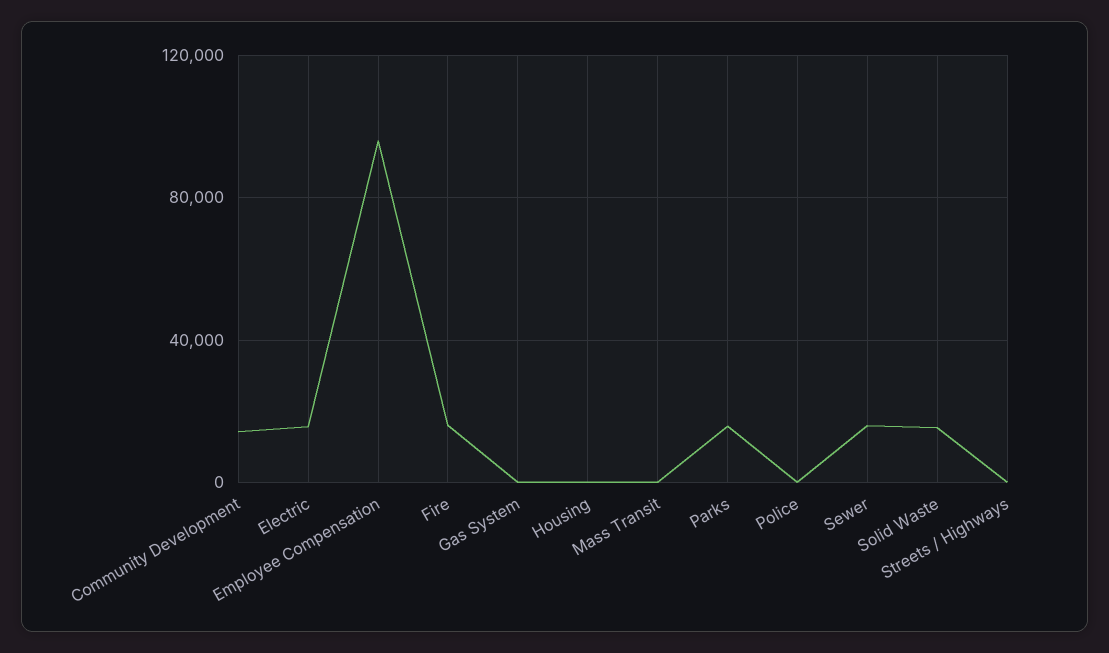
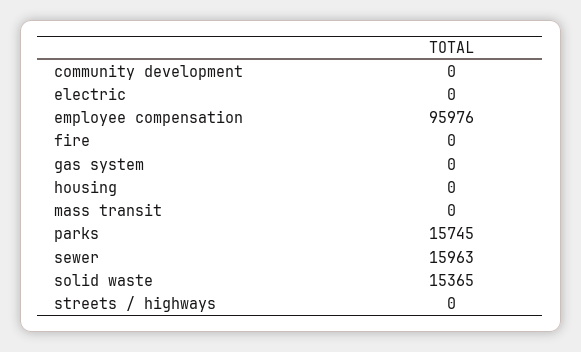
Community Development: 15000 -> 0
Electric: 15000 -> 0
Fire: 15000 -> 0
Police: 0 -> none

